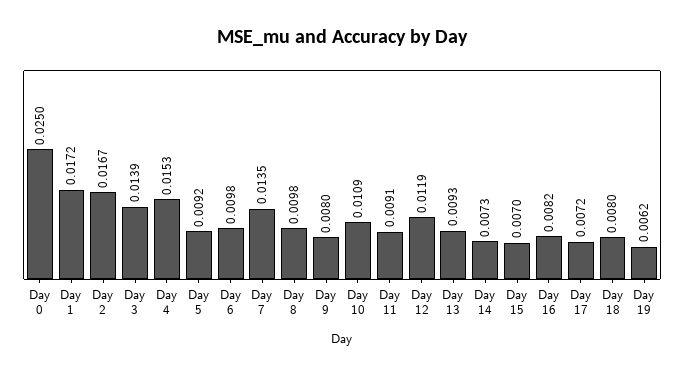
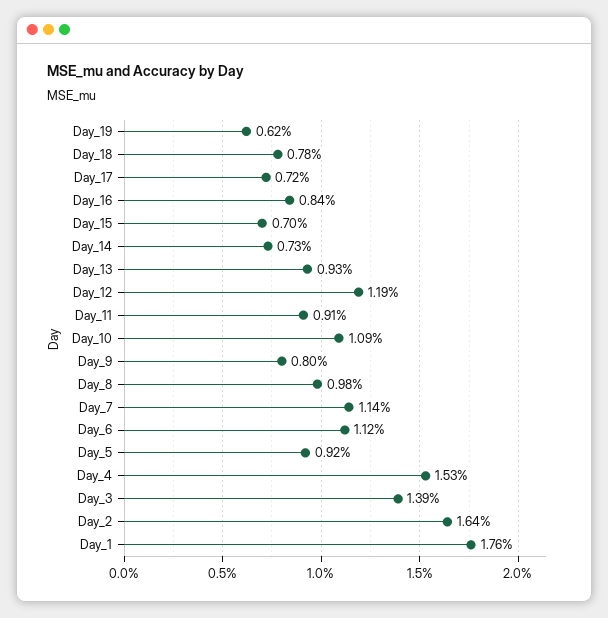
Day 0: 0.025 -> none
Day 1: 0.0172 -> 0.0176
Day 2: 0.0167 -> 0.0164
Day 6: 0.0098 -> 0.0112
Day 7: 0.0135 -> 0.0114
Day 16: 0.0082 -> 0.0084
Day 18: 0.008 -> 0.0078

